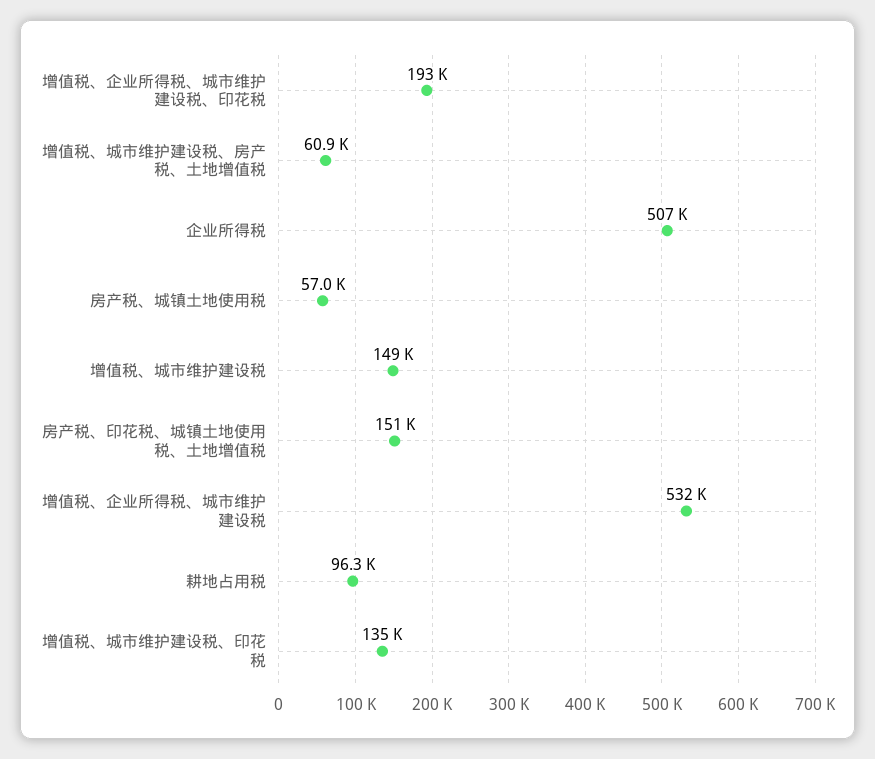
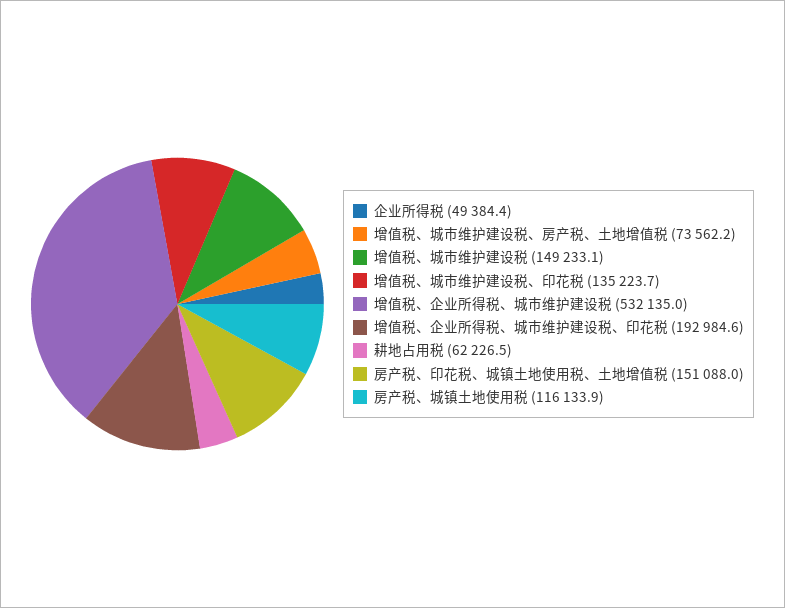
增值税、城市维护建设税、房产税、土地增值税: 60900 -> 73562.2
企业所得税: 507000 -> 49384.4
房产税、城镇土地使用税: 57000 -> 116133.9
耕地占用税: 96300 -> 62226.5

